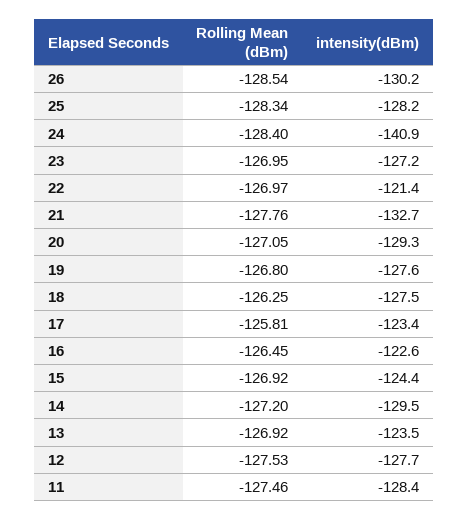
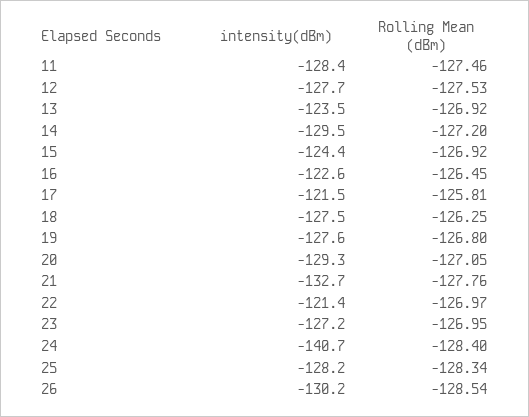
intensity(dBm), 24: -140.9 -> -140.7
intensity(dBm), 17: -123.4 -> -121.5

